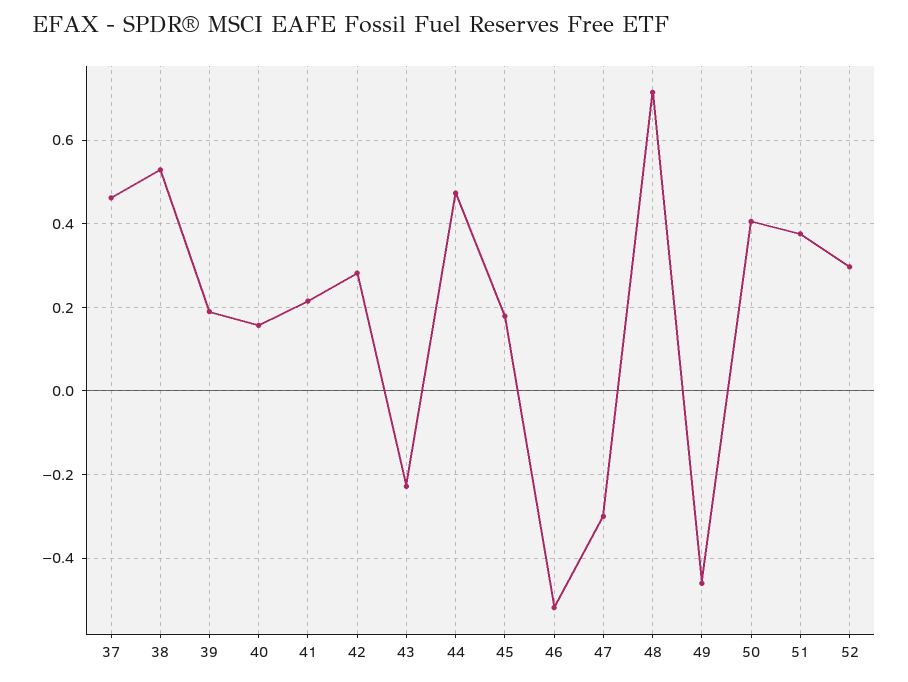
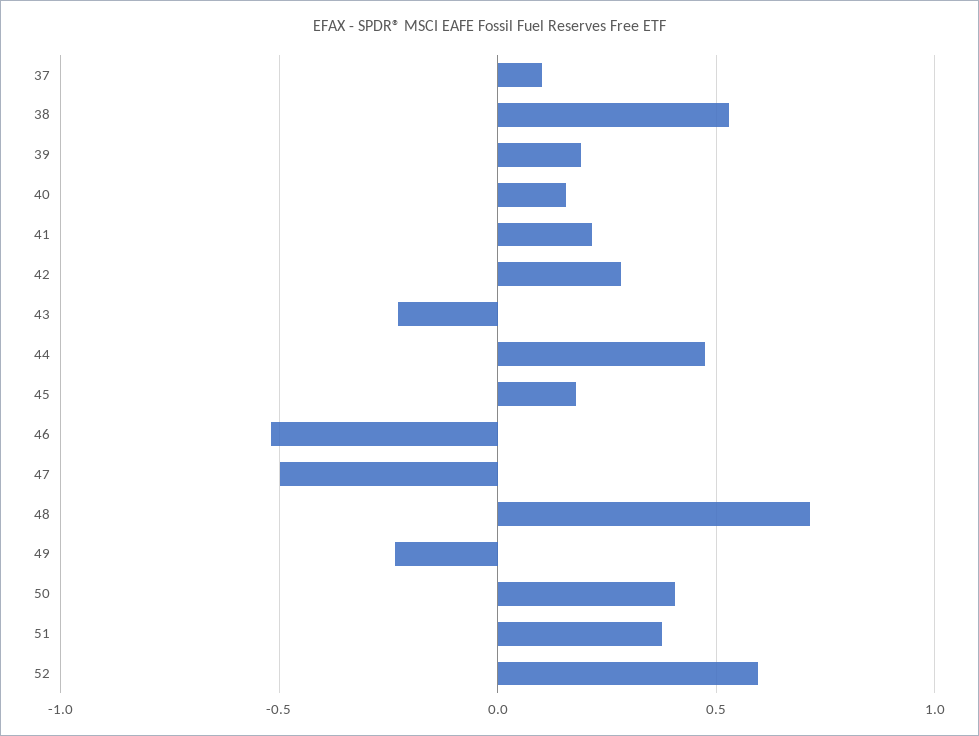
37: 0.46 -> 0.1
47: -0.3 -> -0.5
49: -0.46 -> -0.25
52: 0.3 -> 0.6

